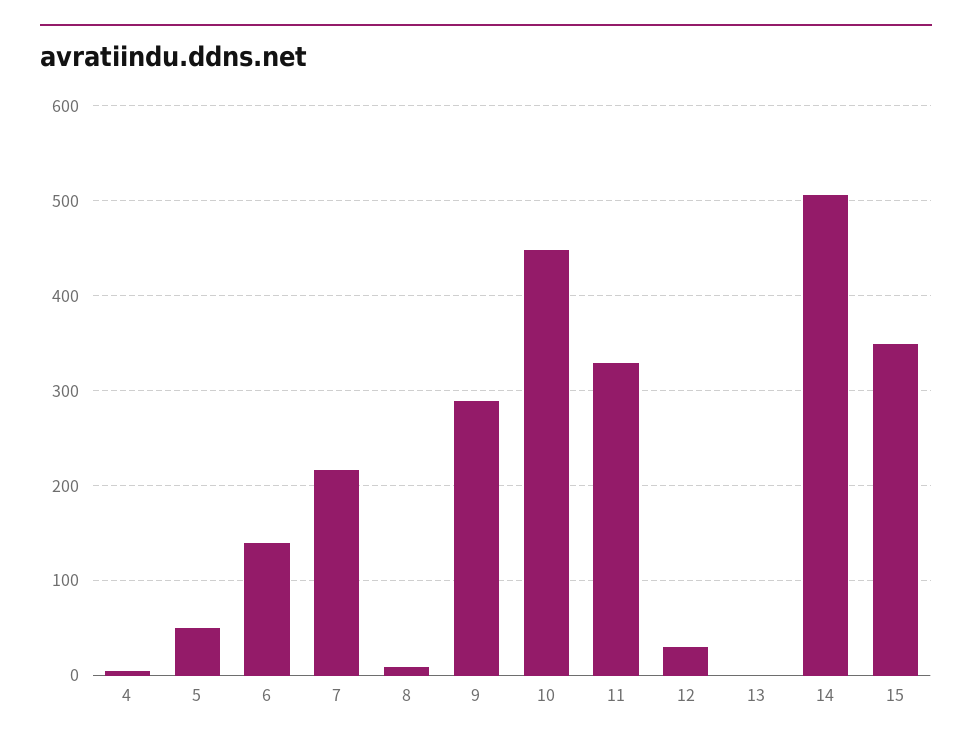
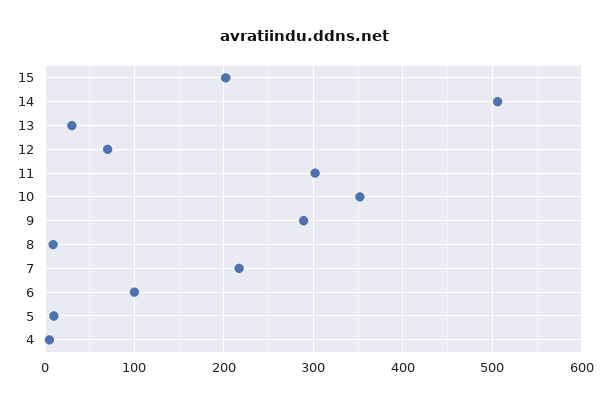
5: 50 -> 10
6: 140 -> 100
10: 450 -> 350
11: 330 -> 300
12: 30 -> 70
13: 0 -> 30
15: 350 -> 200

